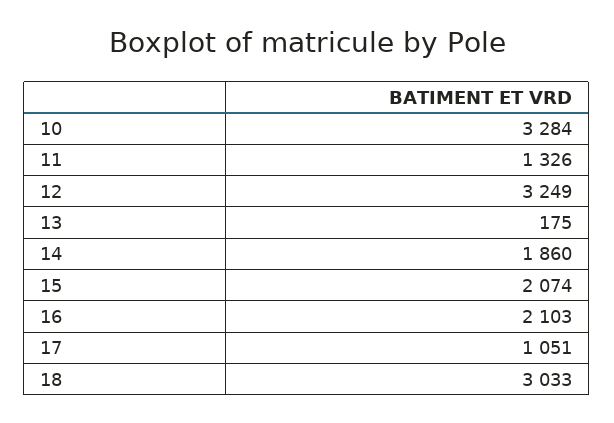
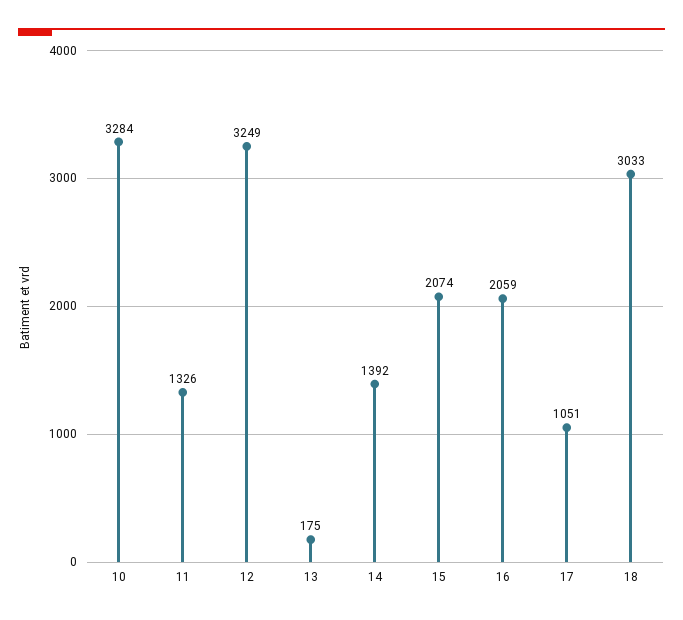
14: 1860 -> 1392
16: 2103 -> 2059

